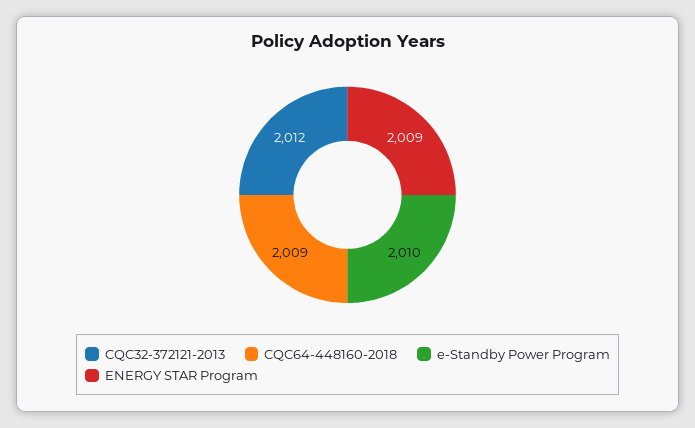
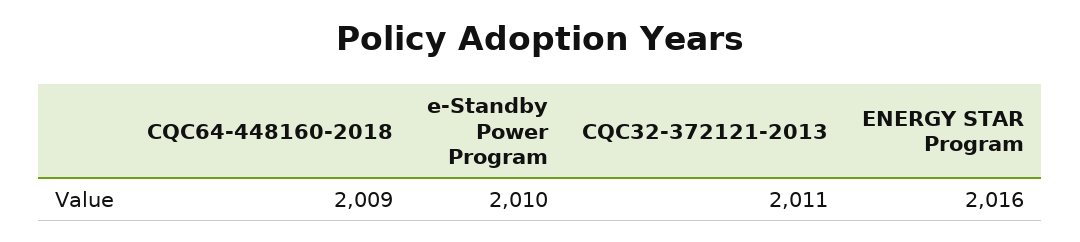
CQC32-372121-2013: 2012 -> 2011
ENERGY STAR Program: 2009 -> 2016

